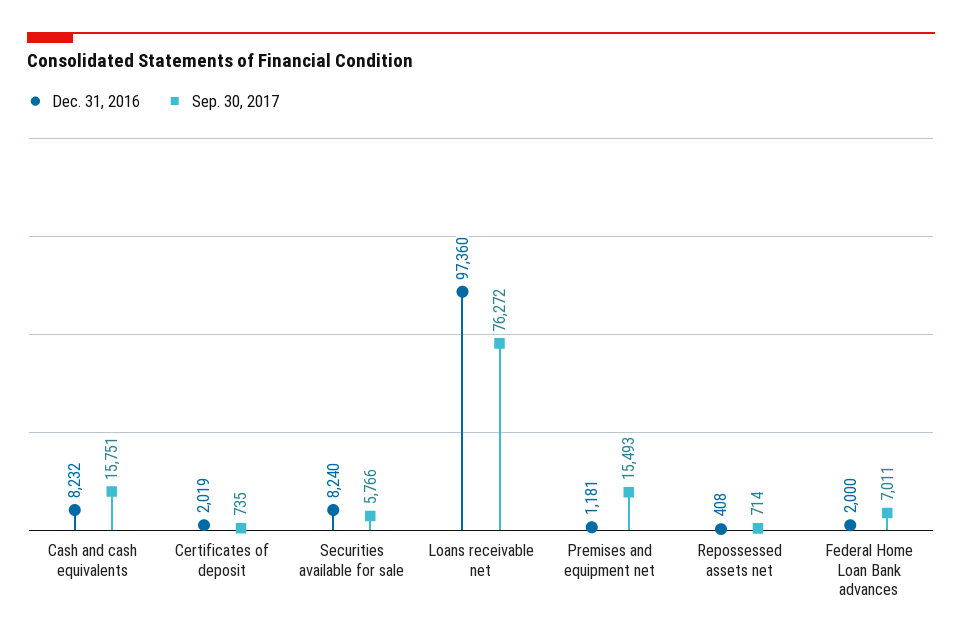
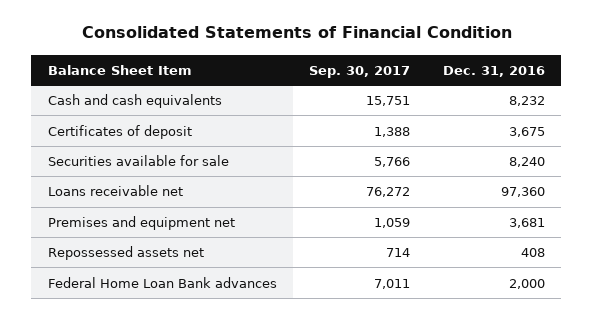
Dec. 31, 2016, Certificates of deposit: 2019 -> 3675
Sep. 30, 2017, Certificates of deposit: 735 -> 1388
Dec. 31, 2016, Premises and equipment net: 1181 -> 3681
Sep. 30, 2017, Premises and equipment net: 15493 -> 1059

